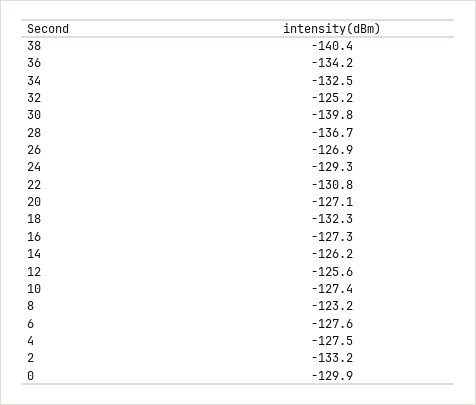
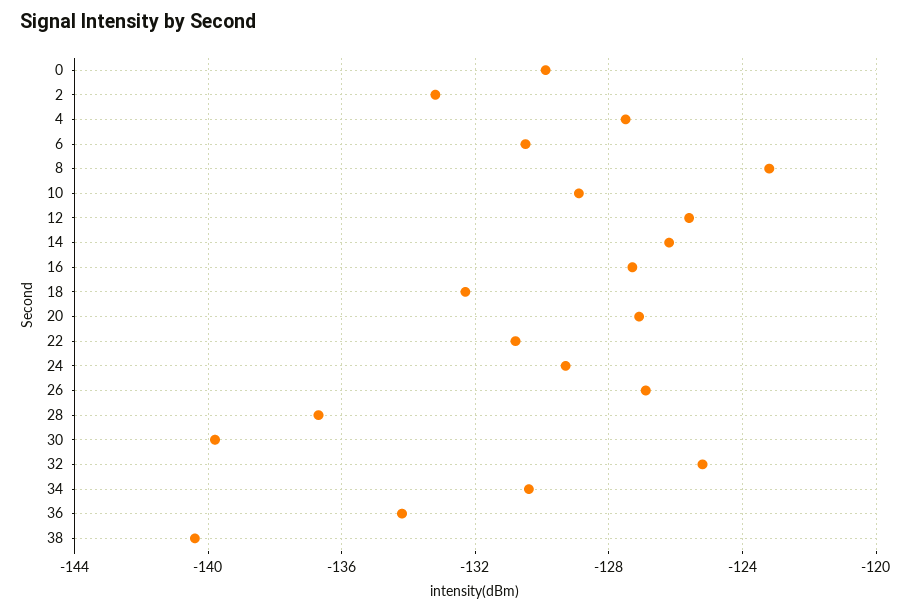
34: -132.5 -> -130.5
10: -127.4 -> -129
6: -127.6 -> -130.5

